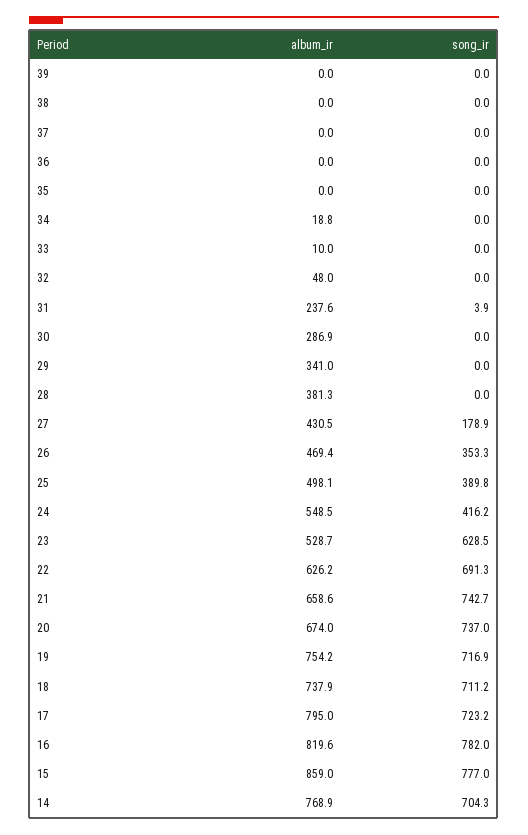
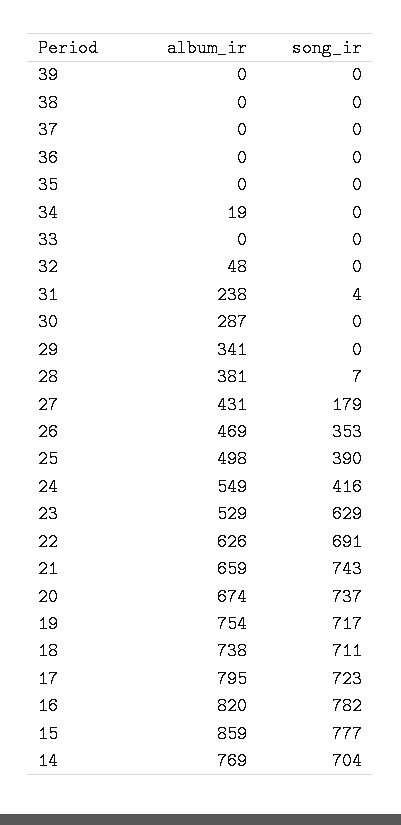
album_ir, 33: 10 -> 0
song_ir, 28: 0 -> 7

